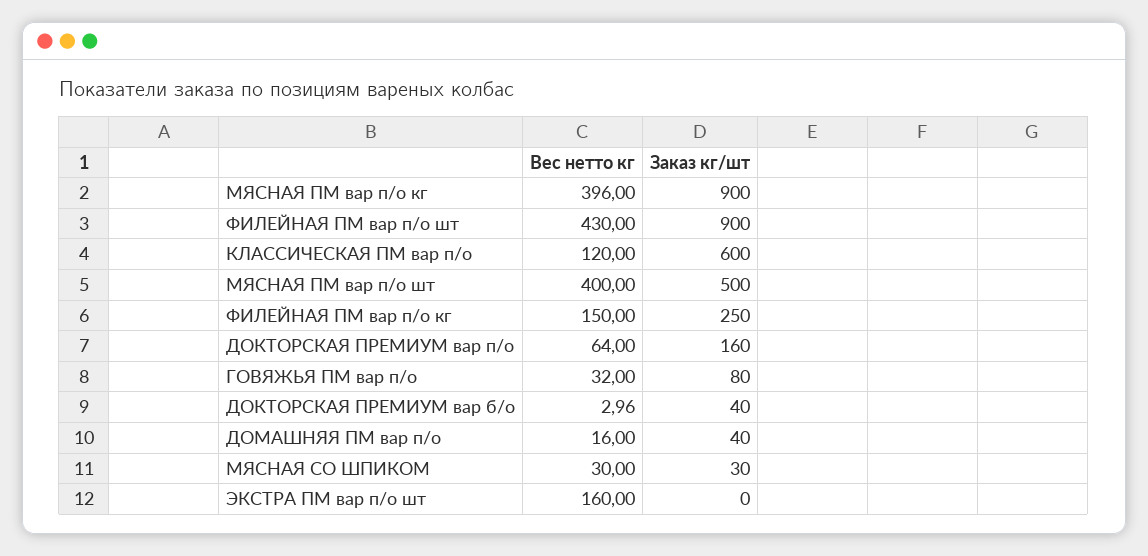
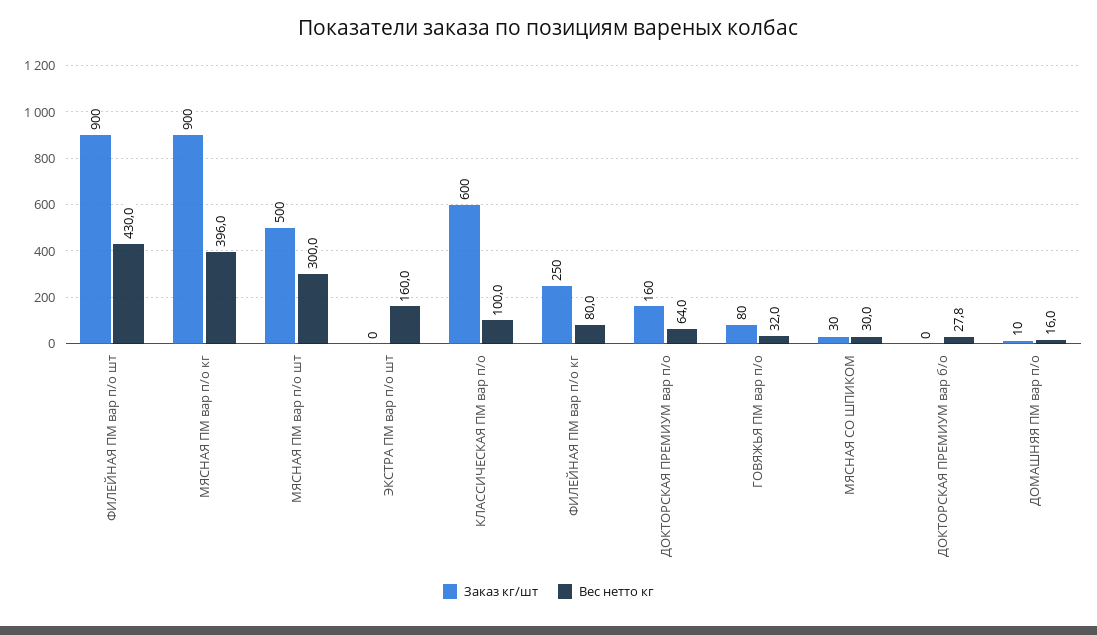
Вес нетто кг, КЛАССИЧЕСКАЯ ПМ вар п/о: 120 -> 100
Вес нетто кг, МЯСНАЯ ПМ вар п/о шт: 400 -> 300
Вес нетто кг, ФИЛЕЙНАЯ ПМ вар п/о кг: 150 -> 80
Вес нетто кг, ДОКТОРСКАЯ ПРЕМИУМ вар б/о: 2.96 -> 27.8
Заказ кг/шт, ДОКТОРСКАЯ ПРЕМИУМ вар б/о: 40 -> 0
Заказ кг/шт, ДОМАШНЯЯ ПМ вар п/о: 40 -> 10

